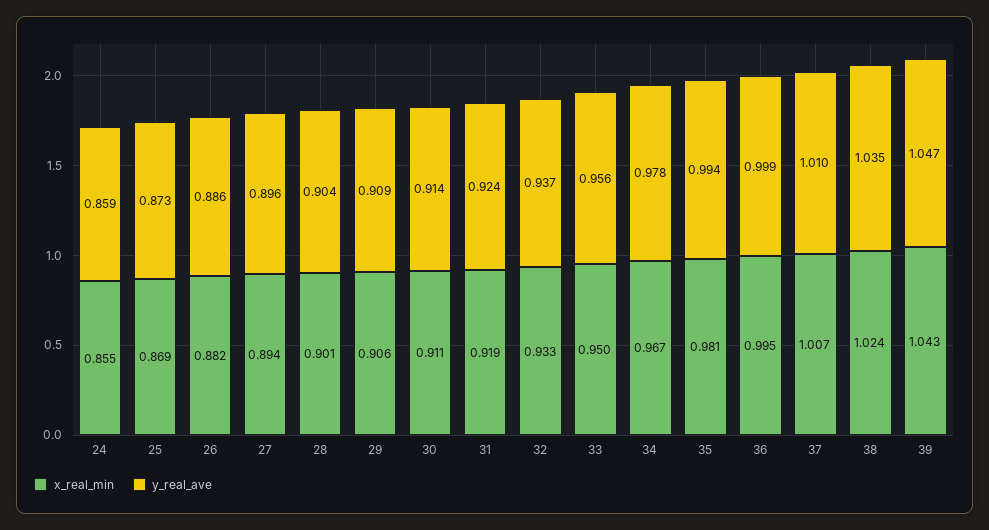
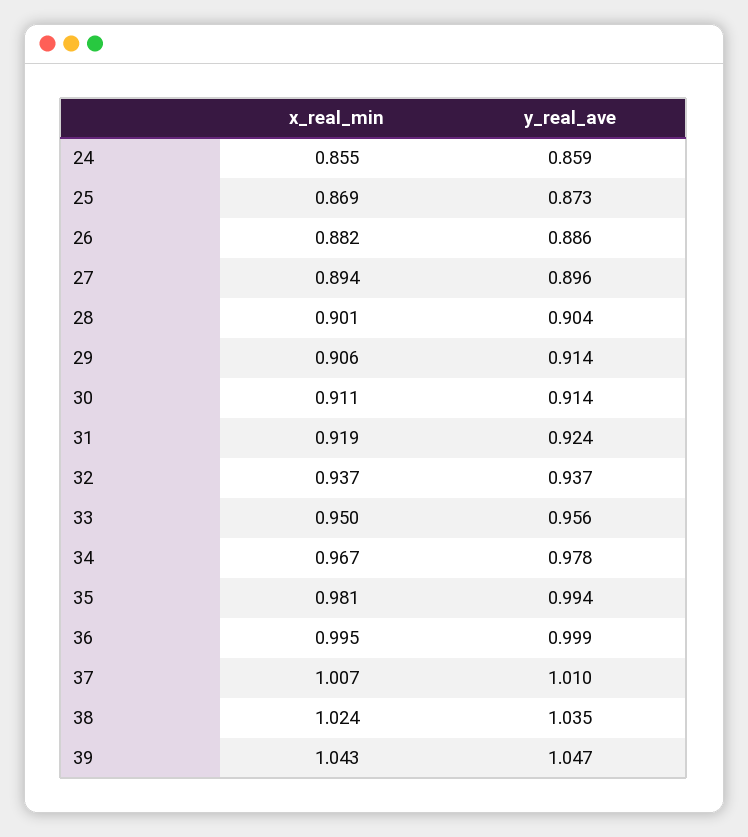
y_real_ave, 29: 0.909 -> 0.914
x_real_min, 32: 0.933 -> 0.937

